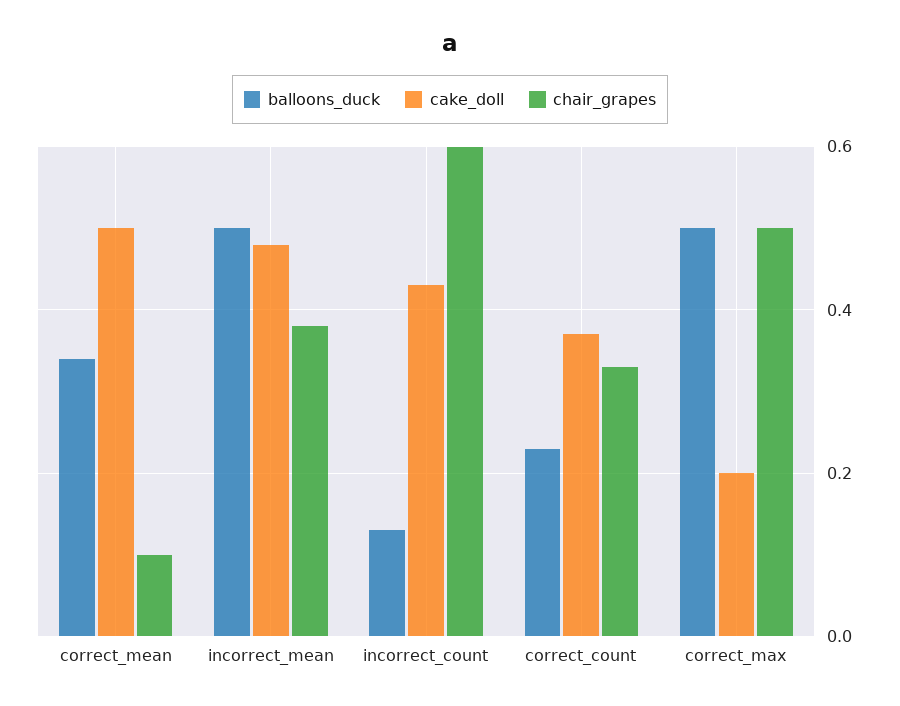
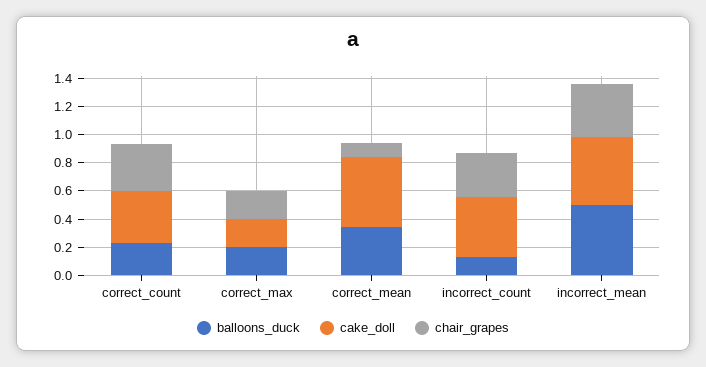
chair_grapes, incorrect_count: 0.6 -> 0.3
balloons_duck, correct_max: 0.5 -> 0.2
chair_grapes, correct_max: 0.5 -> 0.2

